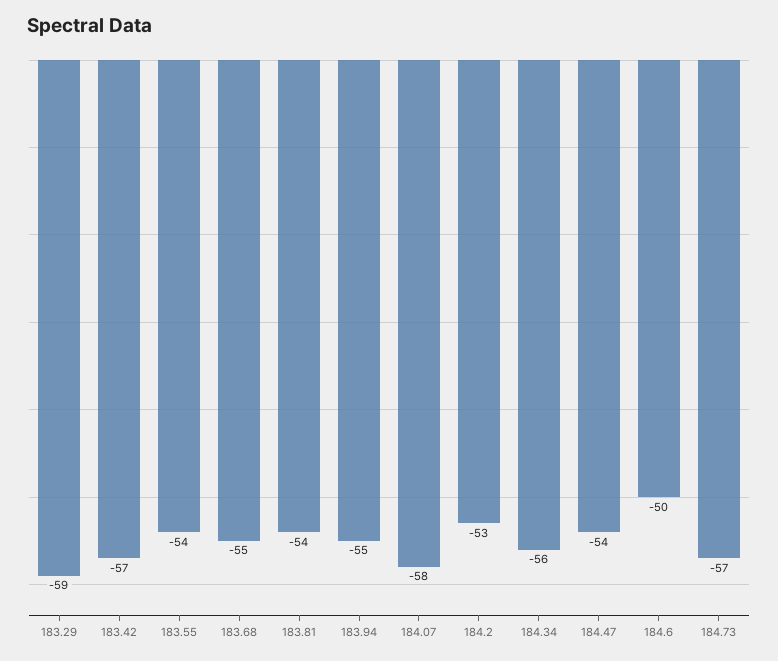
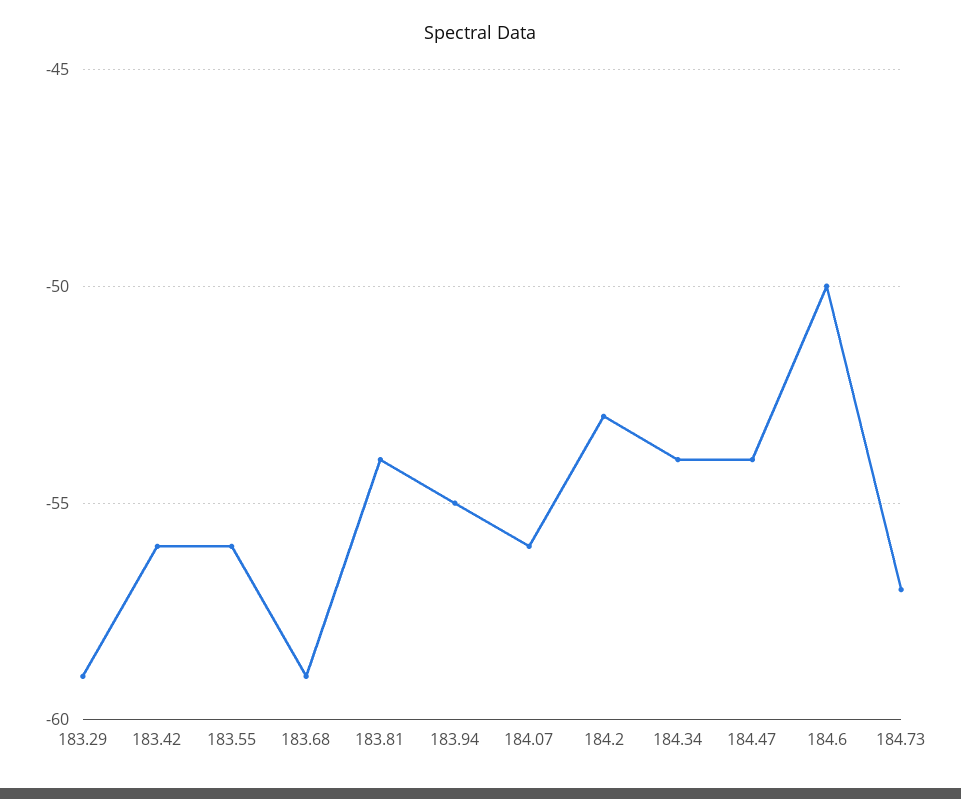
183.42: -57 -> -56
183.55: -54 -> -56
183.68: -55 -> -59
184.07: -58 -> -56
184.34: -56 -> -54

